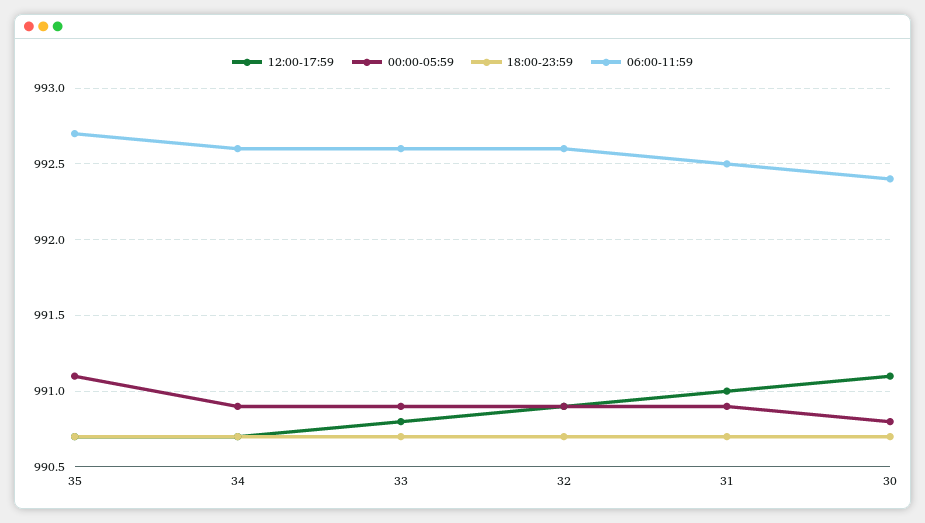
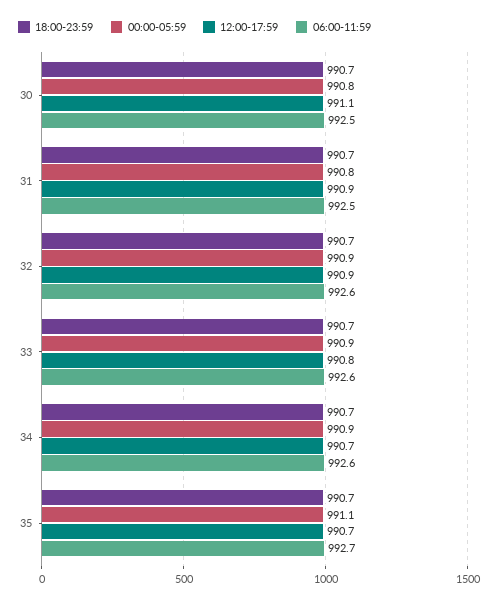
12:00-17:59, 31: 991 -> 990.9
00:00-05:59, 31: 990.9 -> 990.8
06:00-11:59, 30: 992.4 -> 992.5

